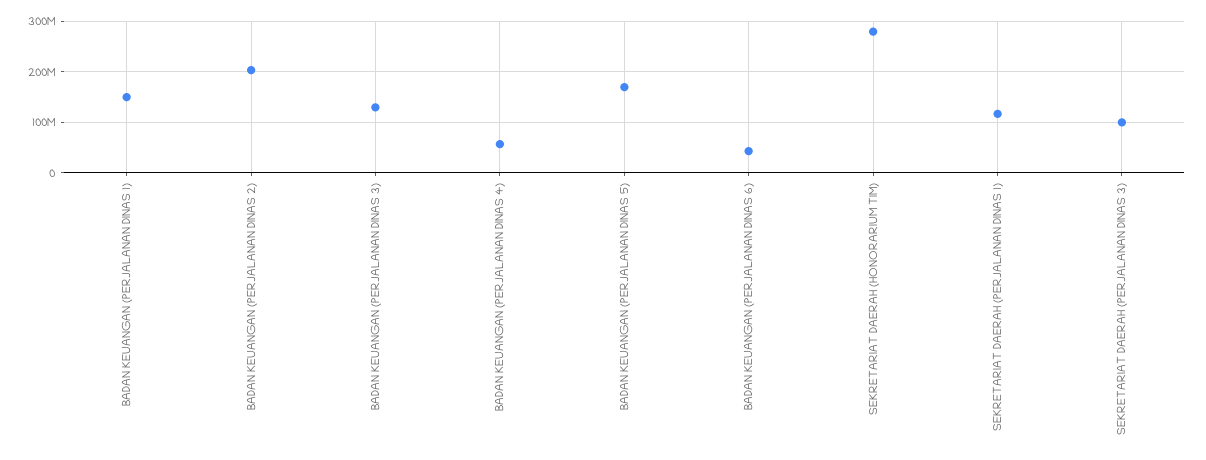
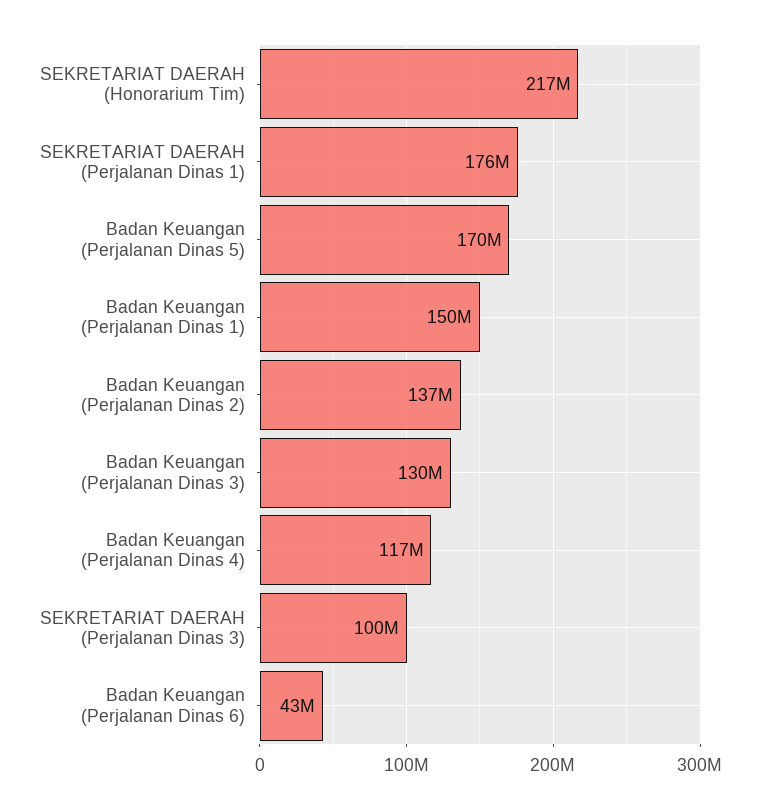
BADAN KEUANGAN (PERJALANAN DINAS 2): 200000000 -> 137000000
BADAN KEUANGAN (PERJALANAN DINAS 4): 60000000 -> 117000000
SEKRETARIAT DAERAH (HONORARIUM TIM): 280000000 -> 217000000
SEKRETARIAT DAERAH (PERJALANAN DINAS 1): 120000000 -> 176000000

